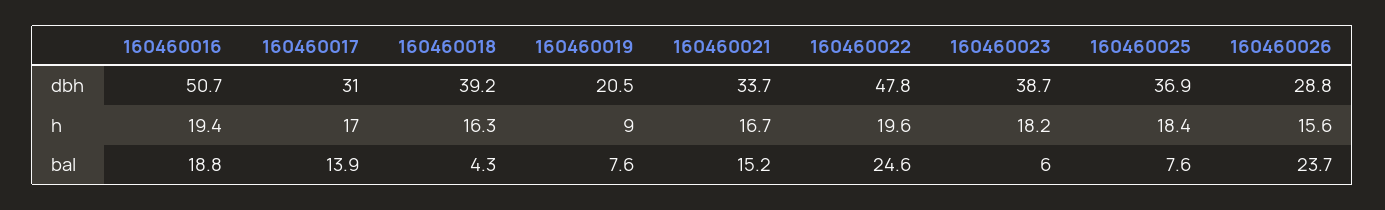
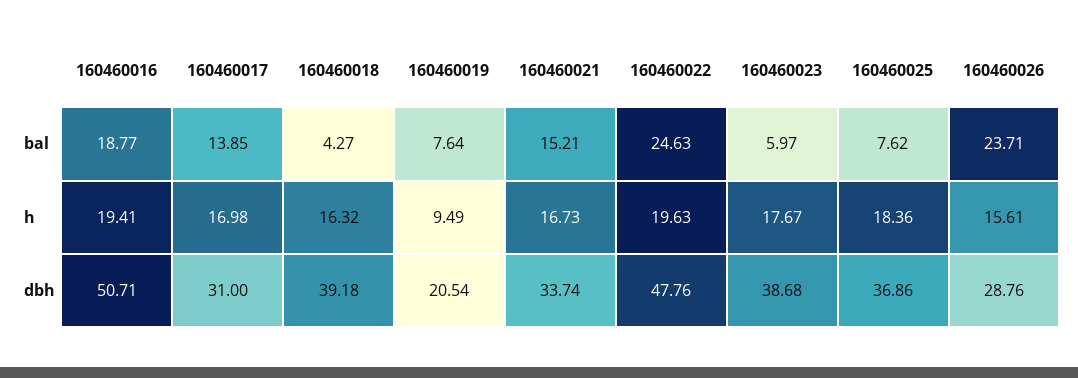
160460019, h: 9 -> 9.49
160460023, h: 18.2 -> 17.67

